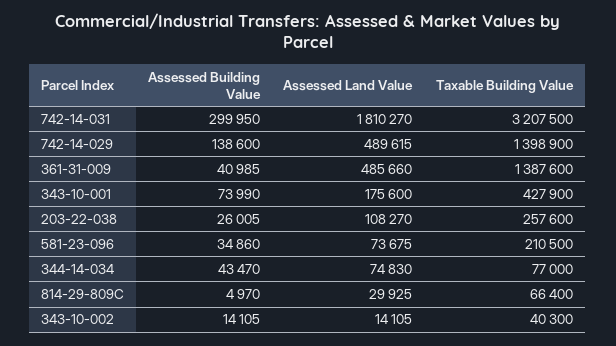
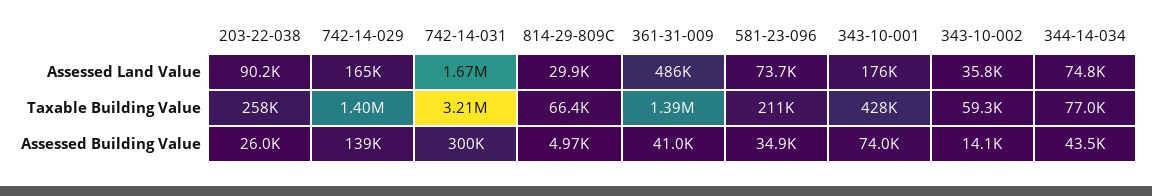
Assessed Land Value, 742-14-031: 1810270 -> 1670000
Assessed Land Value, 742-14-029: 489615 -> 165000
Assessed Land Value, 203-22-038: 108270 -> 90200
Assessed Land Value, 343-10-002: 14105 -> 35800
Taxable Building Value, 343-10-002: 40300 -> 59300

